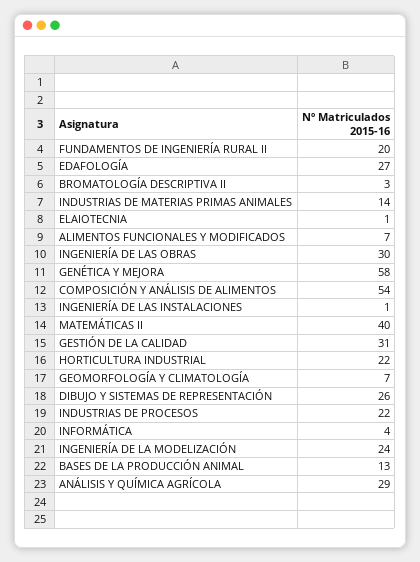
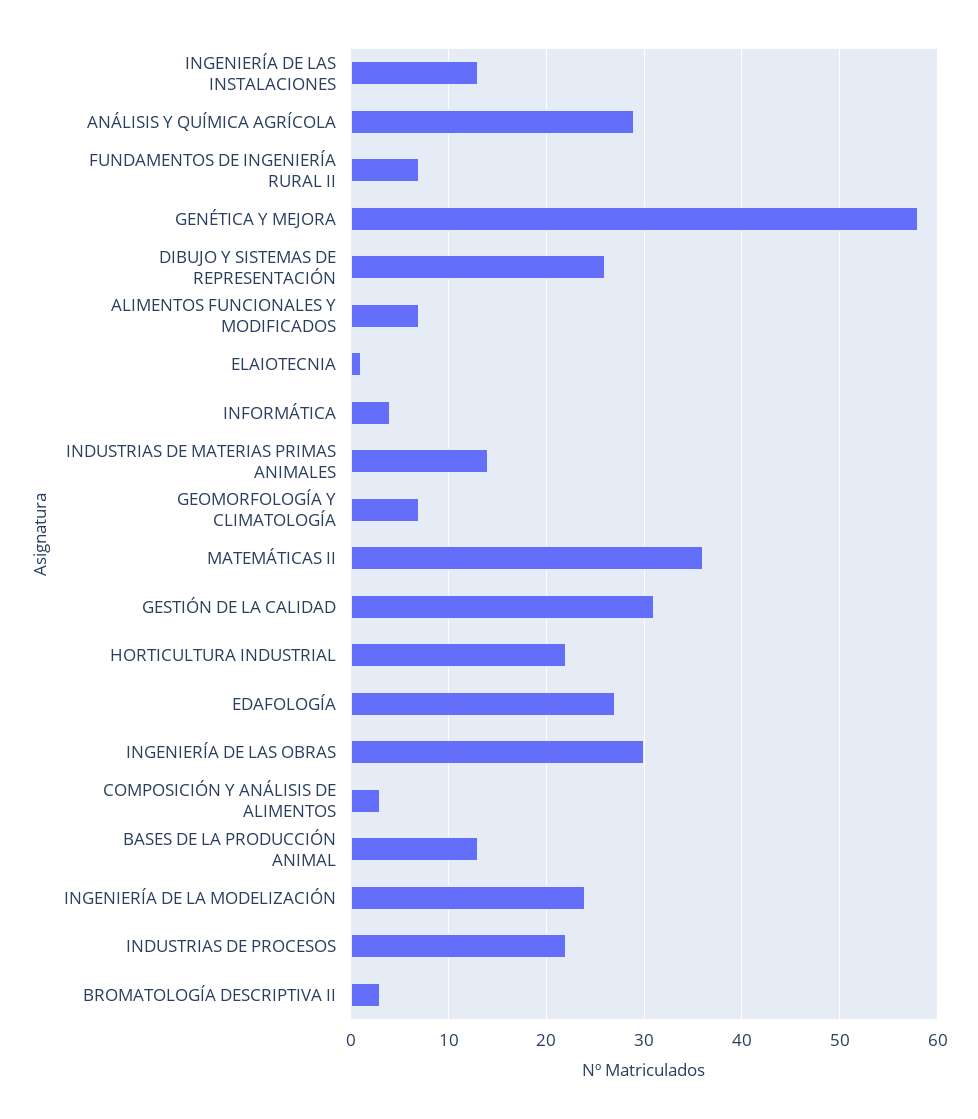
FUNDAMENTOS DE INGENIERÍA RURAL II: 20 -> 7
COMPOSICIÓN Y ANÁLISIS DE ALIMENTOS: 54 -> 3
INGENIERÍA DE LAS INSTALACIONES: 1 -> 13
MATEMÁTICAS II: 40 -> 36

